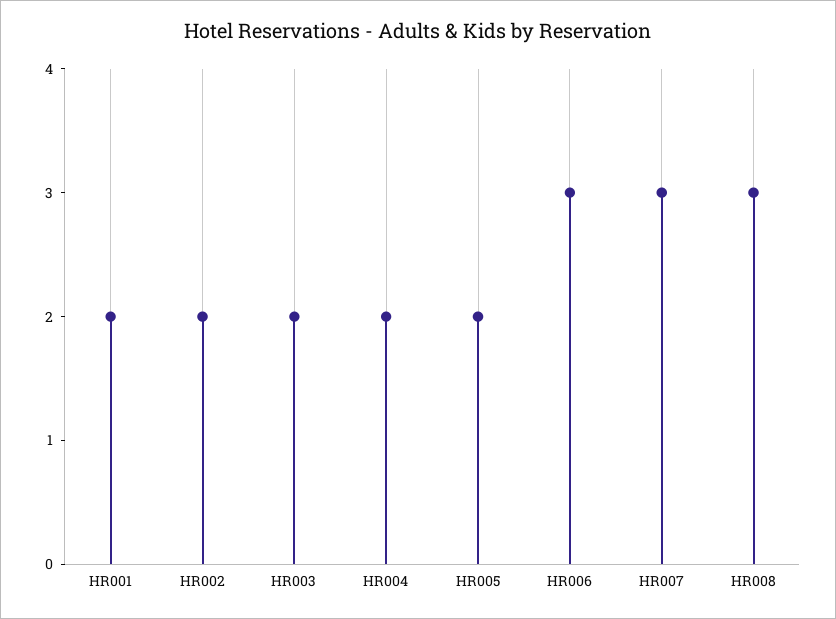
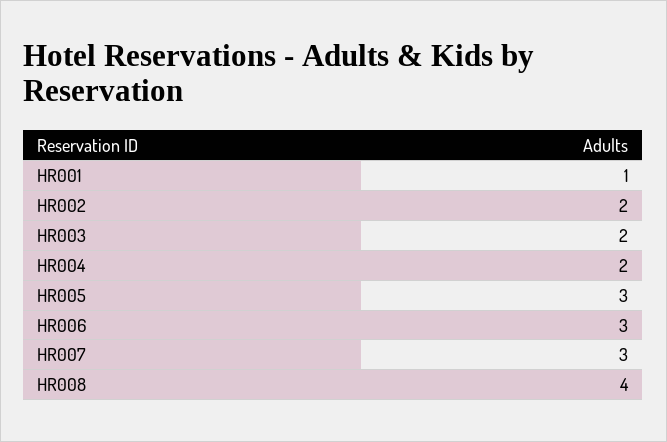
HR001: 2 -> 1
HR005: 2 -> 3
HR008: 3 -> 4

